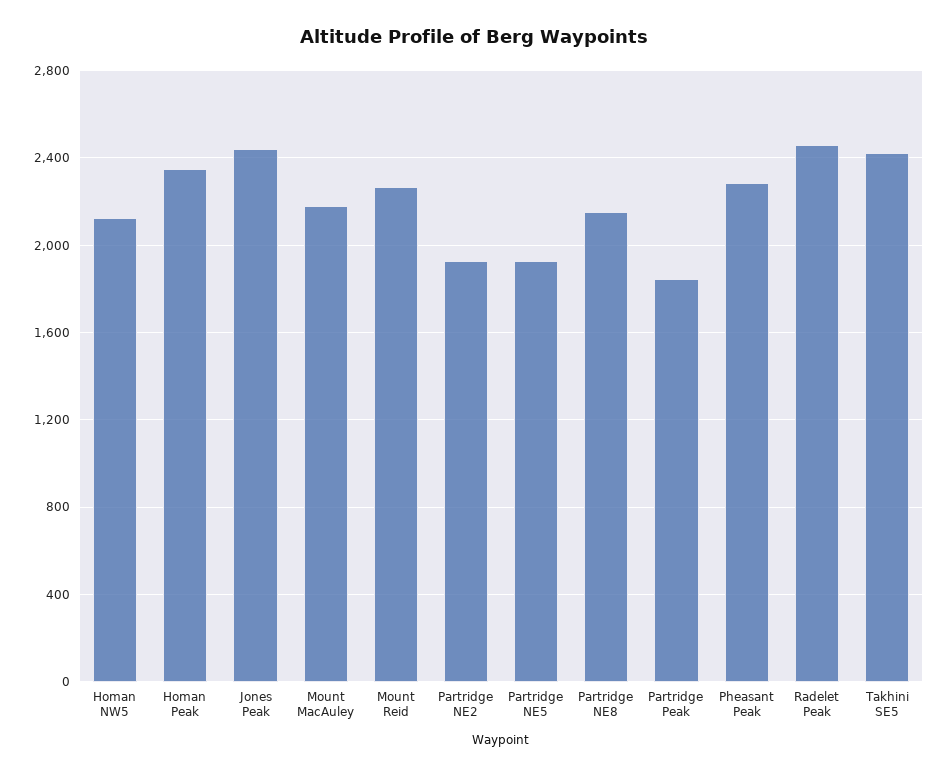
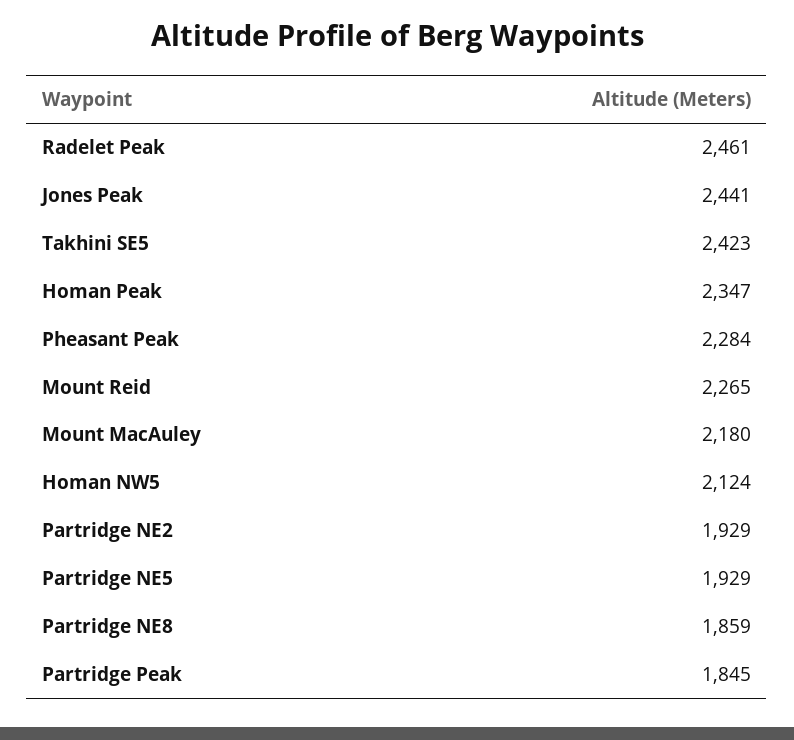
Partridge NE8: 2150 -> 1859

